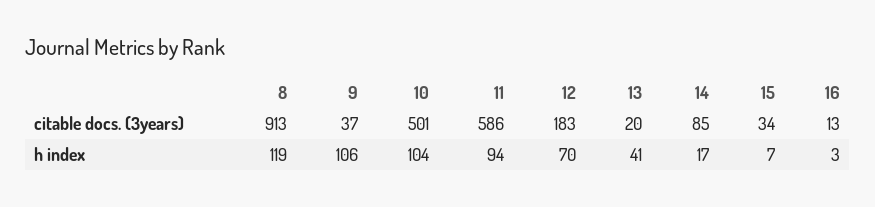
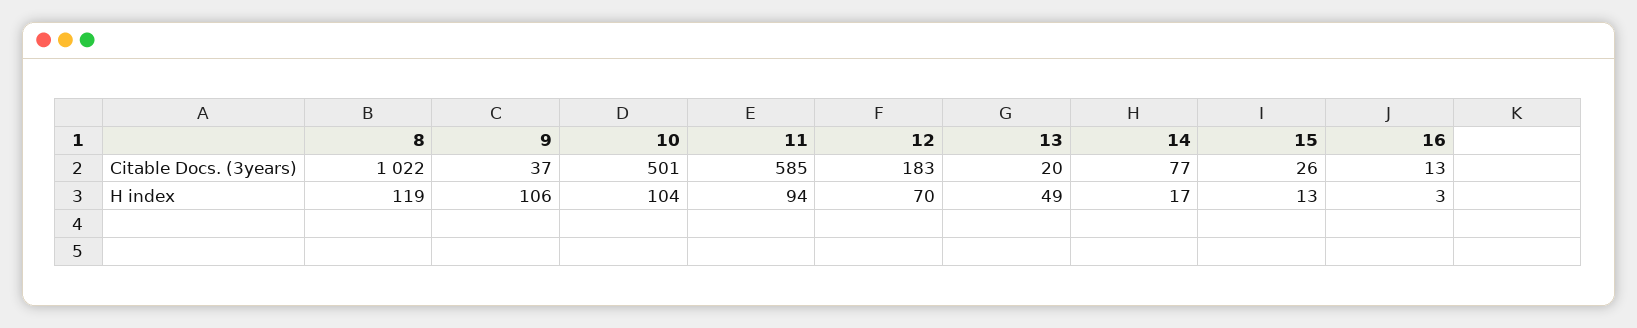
8, citable docs. (3years): 913 -> 1022
11, citable docs. (3years): 586 -> 585
14, citable docs. (3years): 85 -> 77
15, citable docs. (3years): 34 -> 26
13, h index: 41 -> 49
15, h index: 7 -> 13

